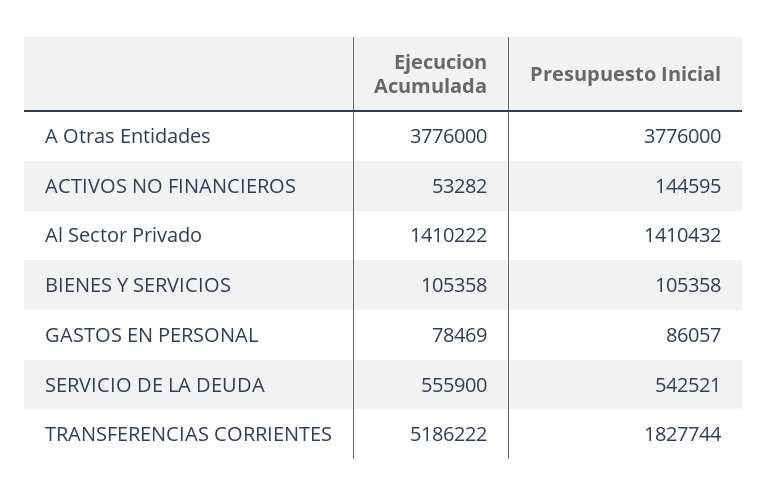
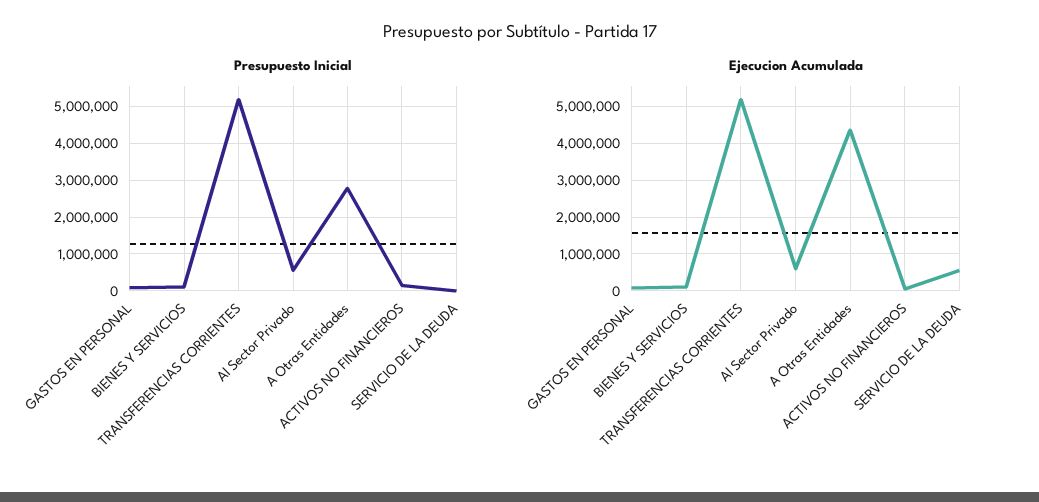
Ejecucion Acumulada, A Otras Entidades: 3776000 -> 4400000
Presupuesto Inicial, A Otras Entidades: 3776000 -> 2800000
Ejecucion Acumulada, Al Sector Privado: 1410222 -> 600000
Presupuesto Inicial, Al Sector Privado: 1410432 -> 600000
Presupuesto Inicial, SERVICIO DE LA DEUDA: 542521 -> 0
Presupuesto Inicial, TRANSFERENCIAS CORRIENTES: 1827744 -> 5200000

